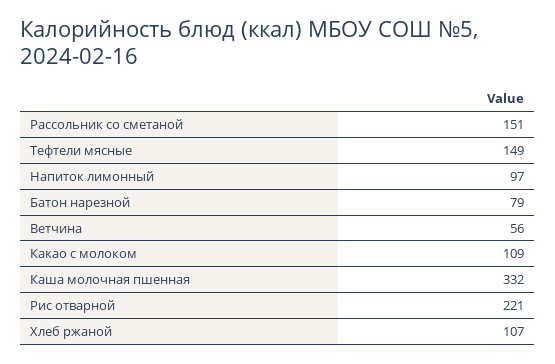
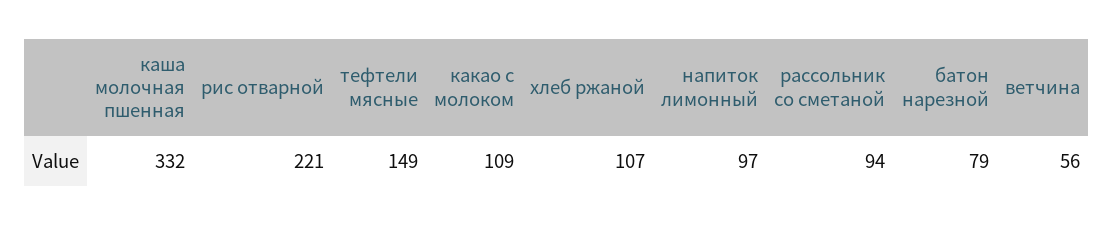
Рассольник со сметаной: 151 -> 94

